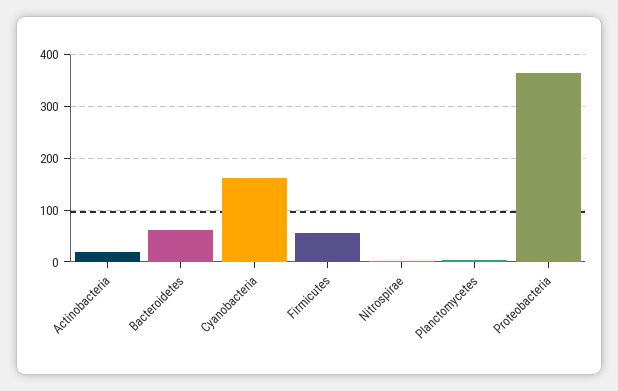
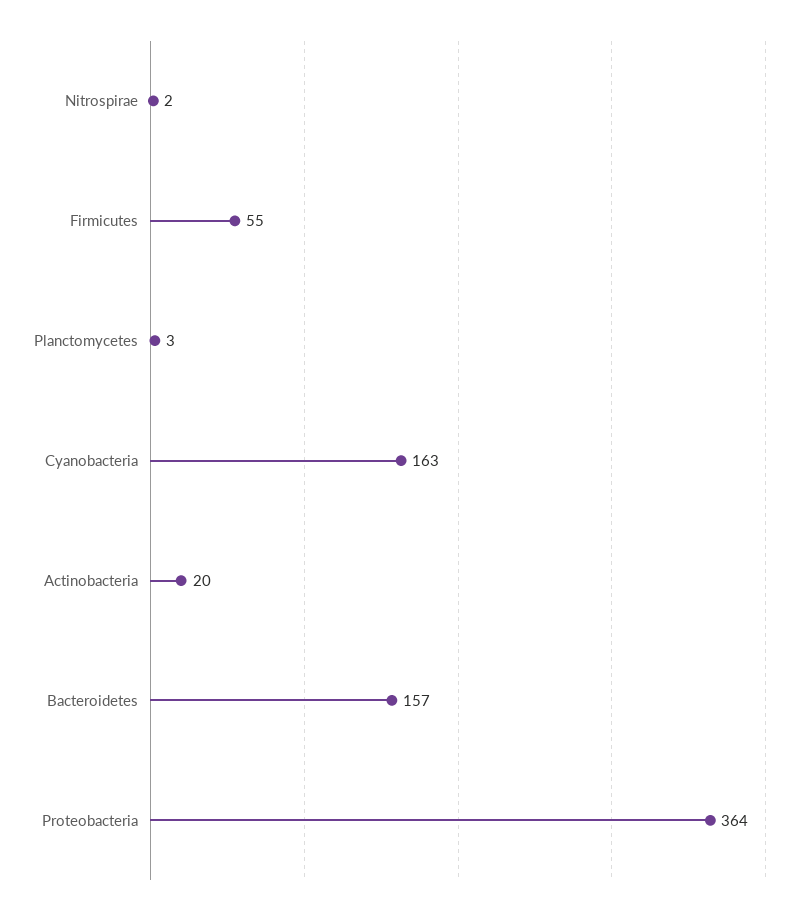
Bacteroidetes: 60 -> 157

